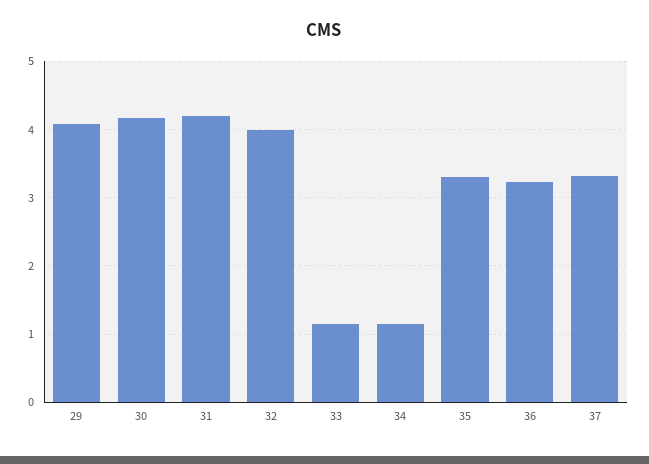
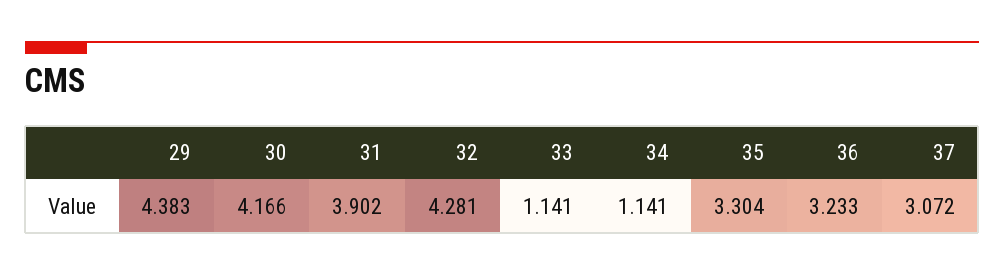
29: 4.1 -> 4.383
31: 4.2 -> 3.902
32: 4 -> 4.281
37: 3.3 -> 3.072

